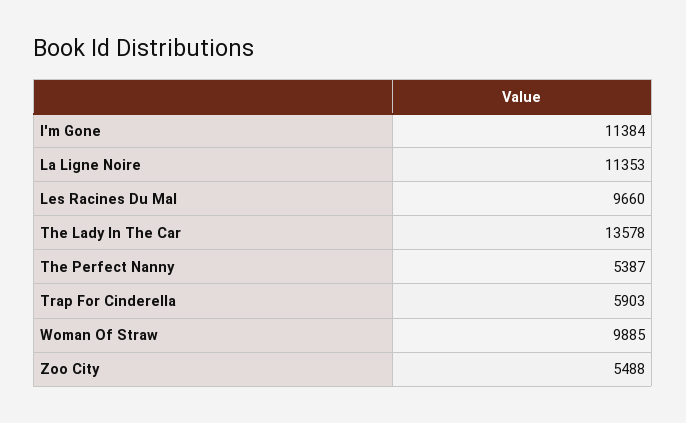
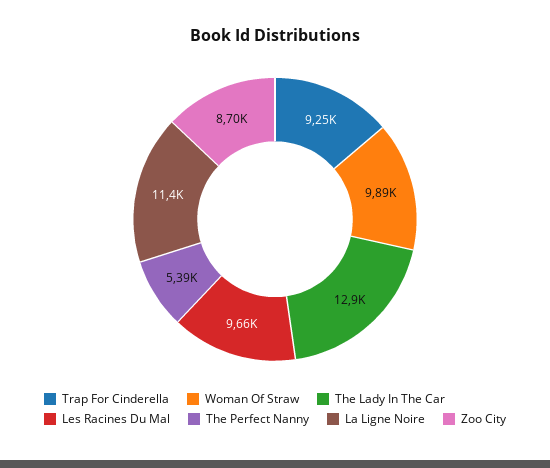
I'm Gone: 11384 -> none
The Lady In The Car: 13578 -> 12900
Trap For Cinderella: 5903 -> 9250
Zoo City: 5488 -> 8700

